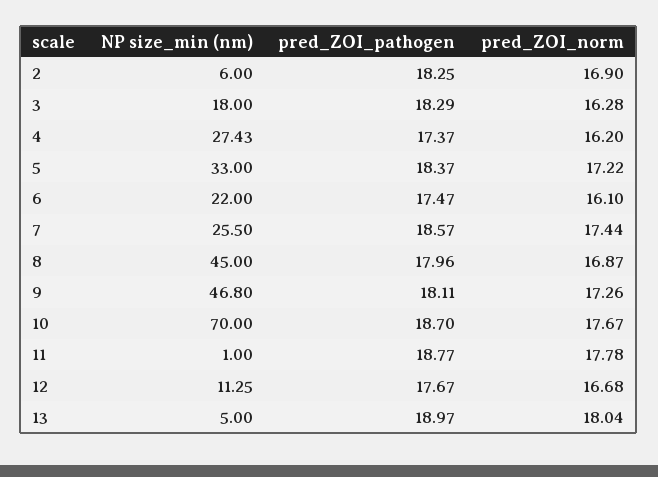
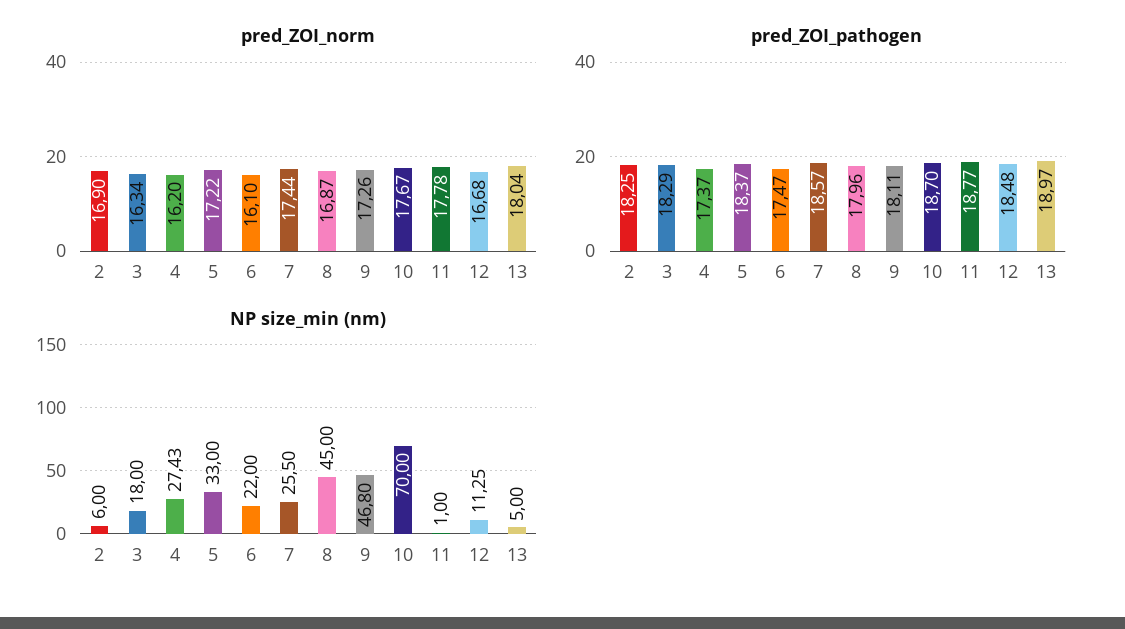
pred_ZOI_norm, 3: 16.28 -> 16.34
pred_ZOI_pathogen, 12: 17.67 -> 18.48

